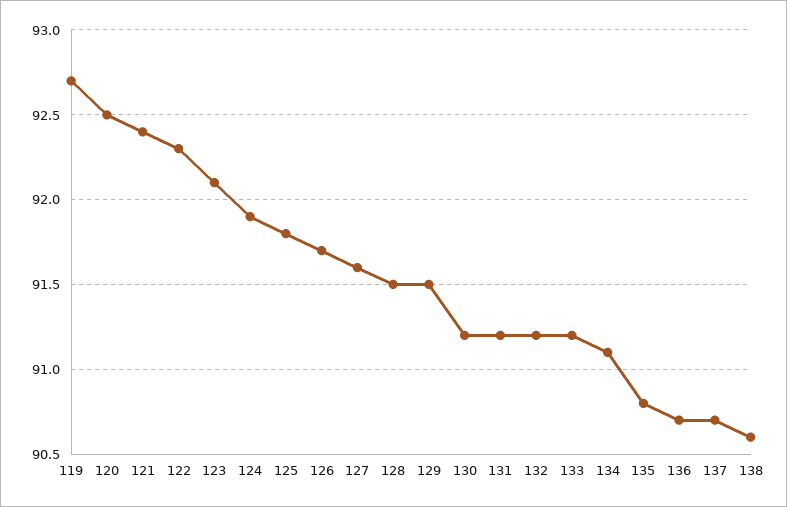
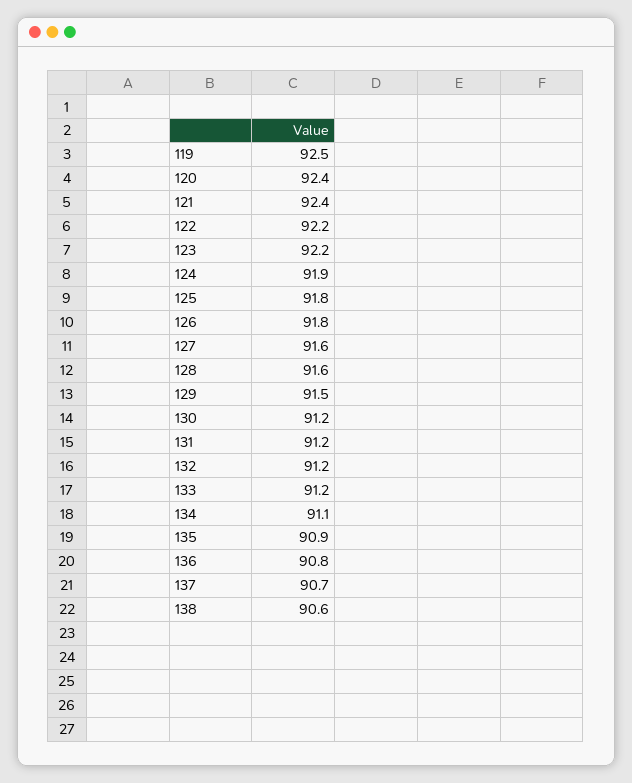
119: 92.7 -> 92.5
120: 92.5 -> 92.4
122: 92.3 -> 92.2
123: 92.1 -> 92.2
126: 91.7 -> 91.8
128: 91.5 -> 91.6
135: 90.8 -> 90.9
136: 90.7 -> 90.8

